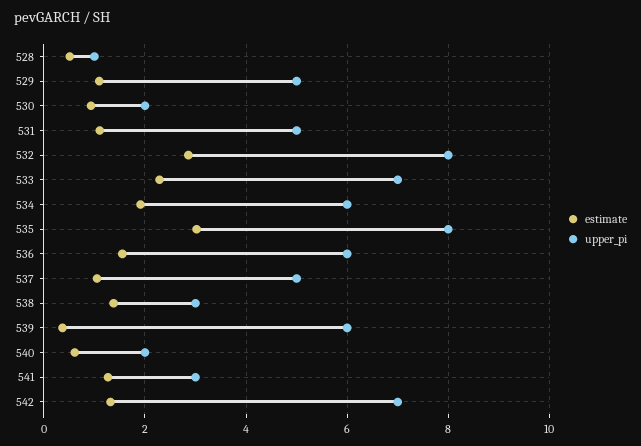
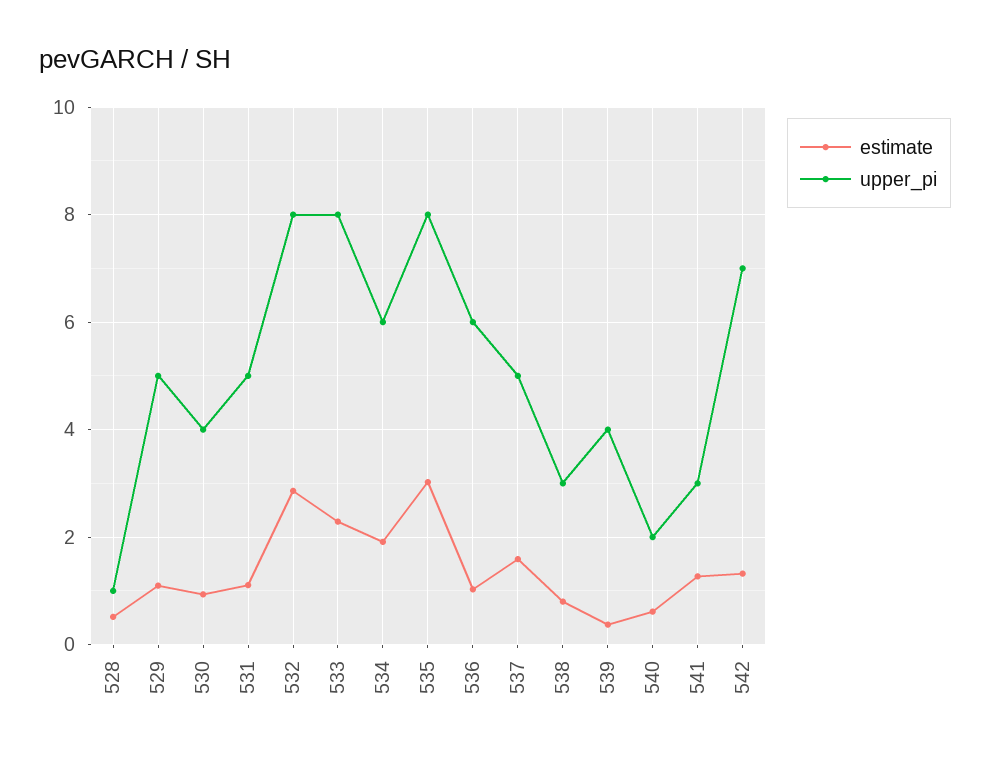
upper_pi, 530: 2 -> 4
upper_pi, 533: 7 -> 8
estimate, 536: 1.6 -> 1
estimate, 537: 1 -> 1.6
estimate, 538: 1.4 -> 0.8
upper_pi, 539: 6 -> 4

